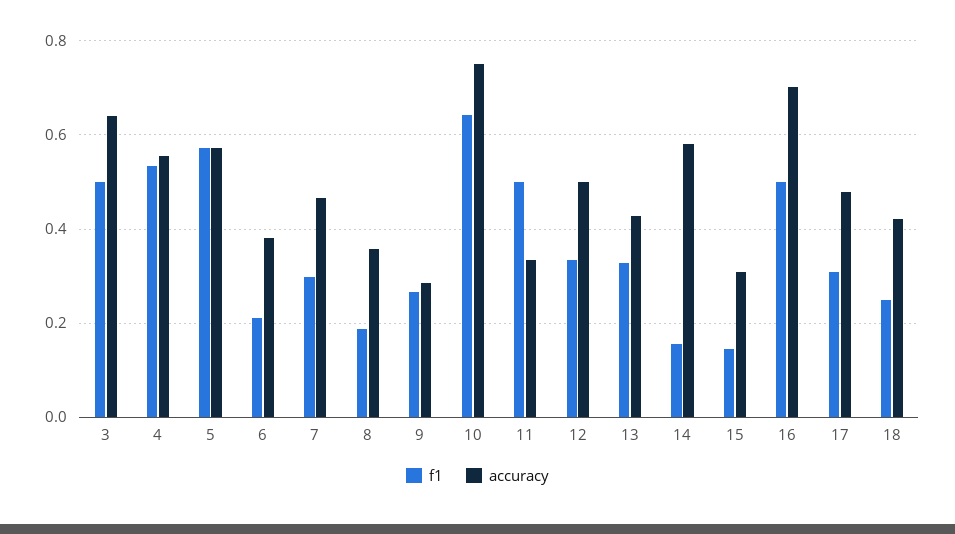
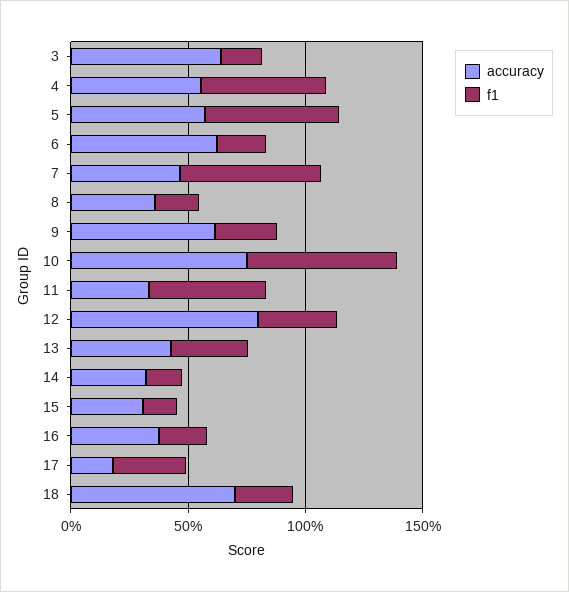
f1, 3: 0.5 -> 0.2
accuracy, 6: 0.38 -> 0.6
f1, 7: 0.3 -> 0.6
accuracy, 9: 0.28 -> 0.6
accuracy, 12: 0.5 -> 0.8
accuracy, 14: 0.58 -> 0.3
f1, 16: 0.5 -> 0.2
accuracy, 16: 0.7 -> 0.4
accuracy, 17: 0.48 -> 0.2
accuracy, 18: 0.42 -> 0.7

